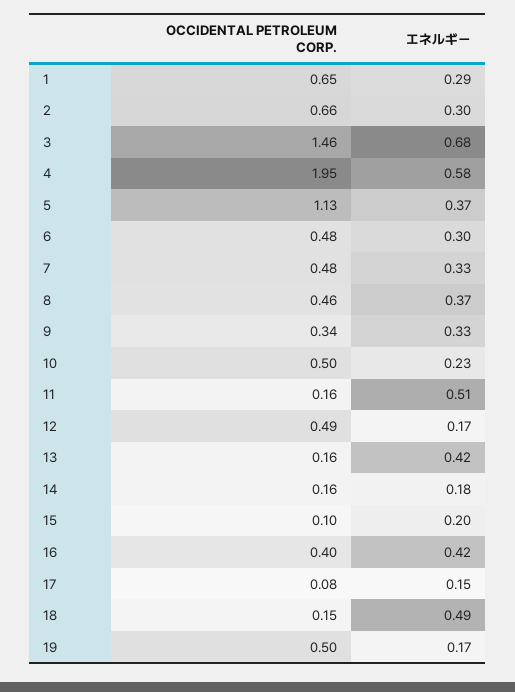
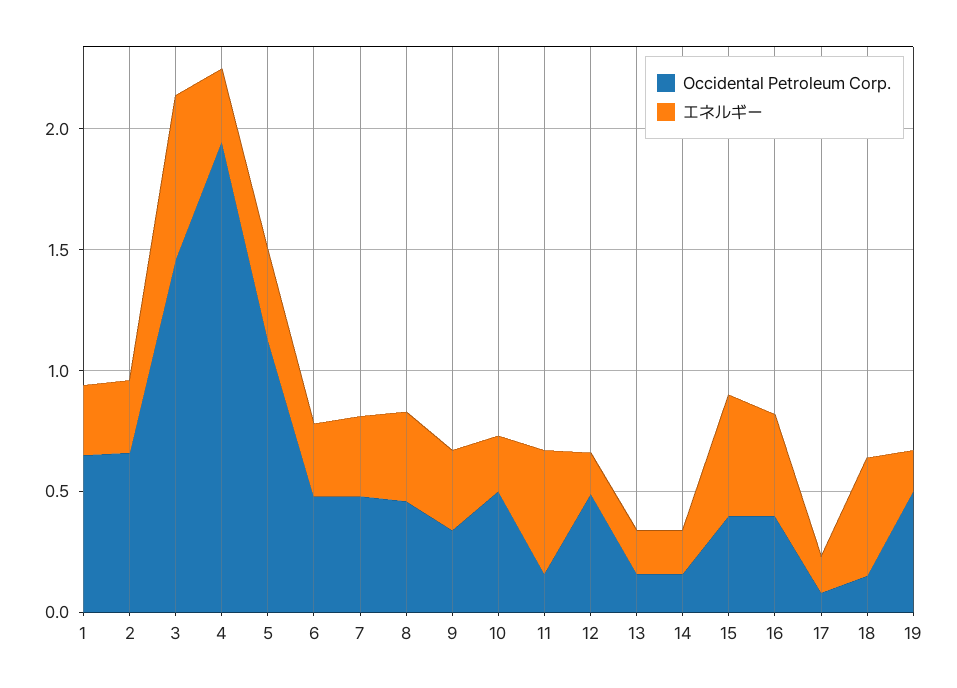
エネルギー, 4: 0.58 -> 0.3
エネルギー, 13: 0.42 -> 0.2
OCCIDENTAL PETROLEUM CORP., 15: 0.1 -> 0.4
エネルギー, 15: 0.2 -> 0.5

